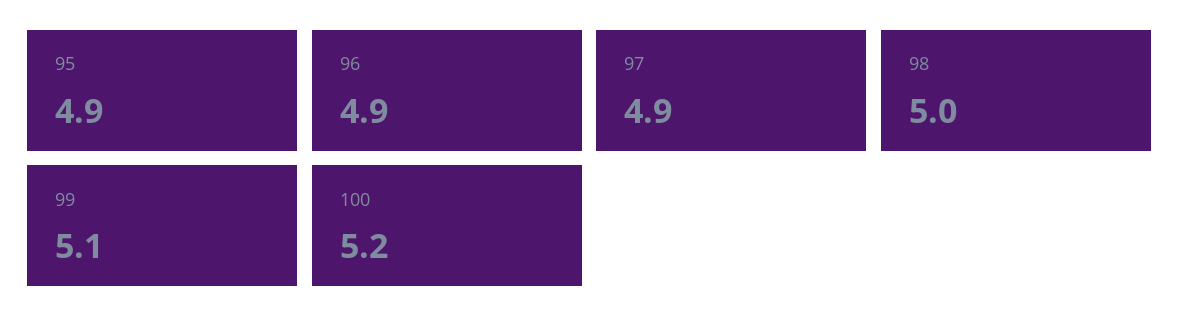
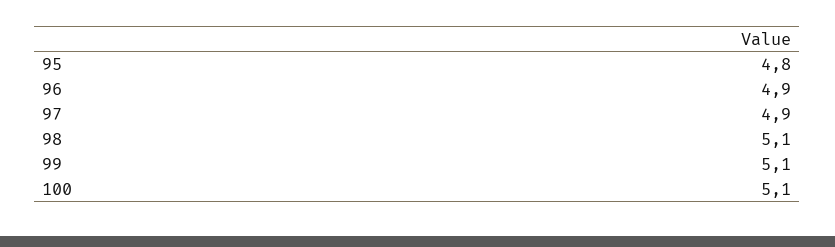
95: 4.9 -> 4.8
98: 5 -> 5.1
100: 5.2 -> 5.1

